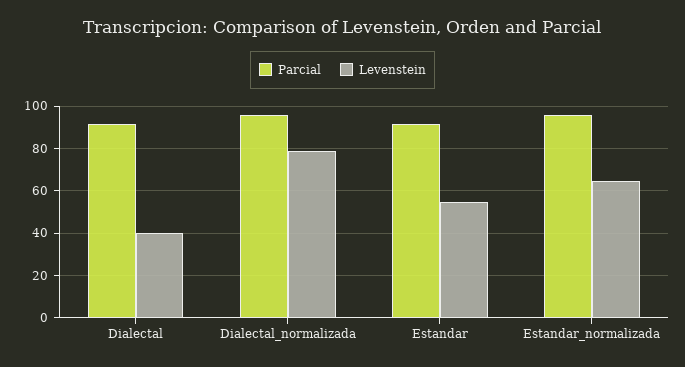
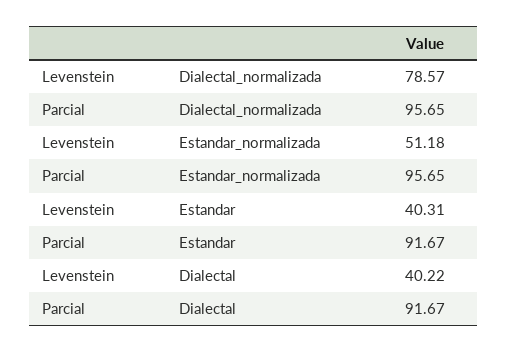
Levenstein, Estandar: 55 -> 40.31
Levenstein, Estandar_normalizada: 65 -> 51.18

